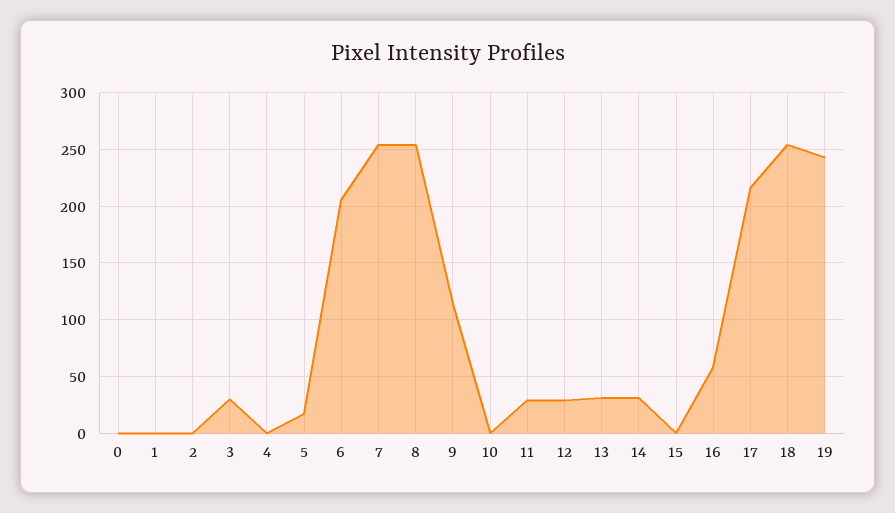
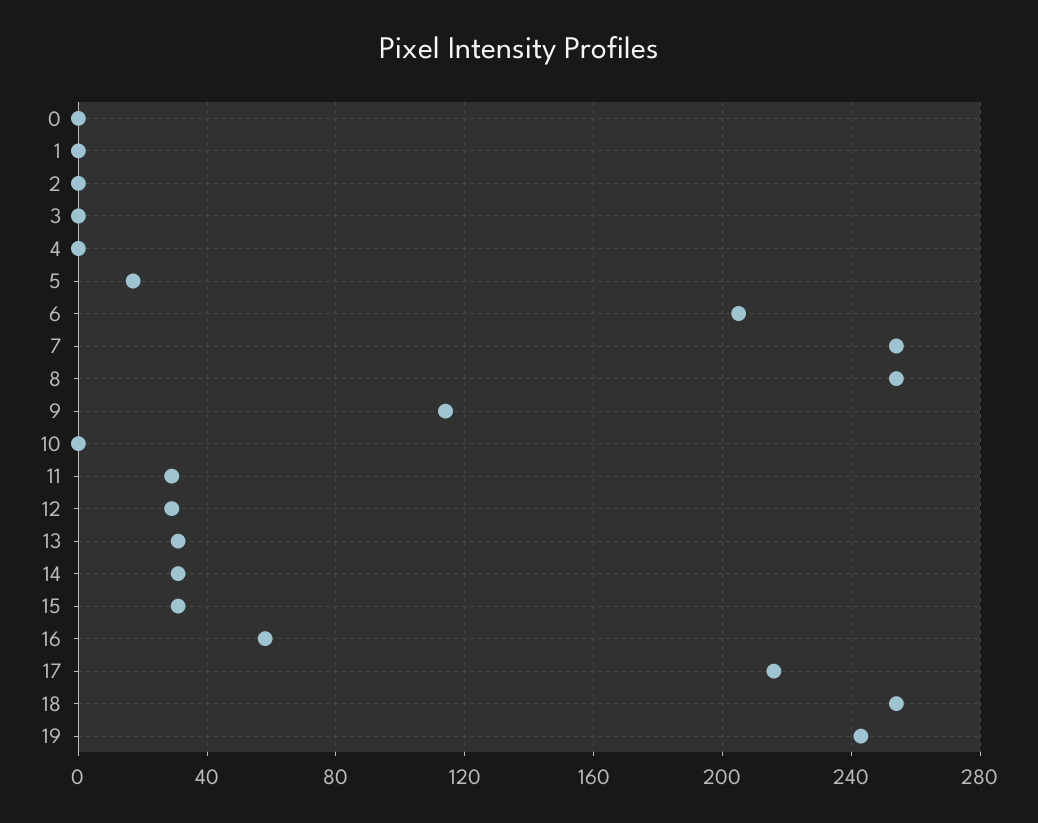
3: 30 -> 0
15: 0 -> 30

